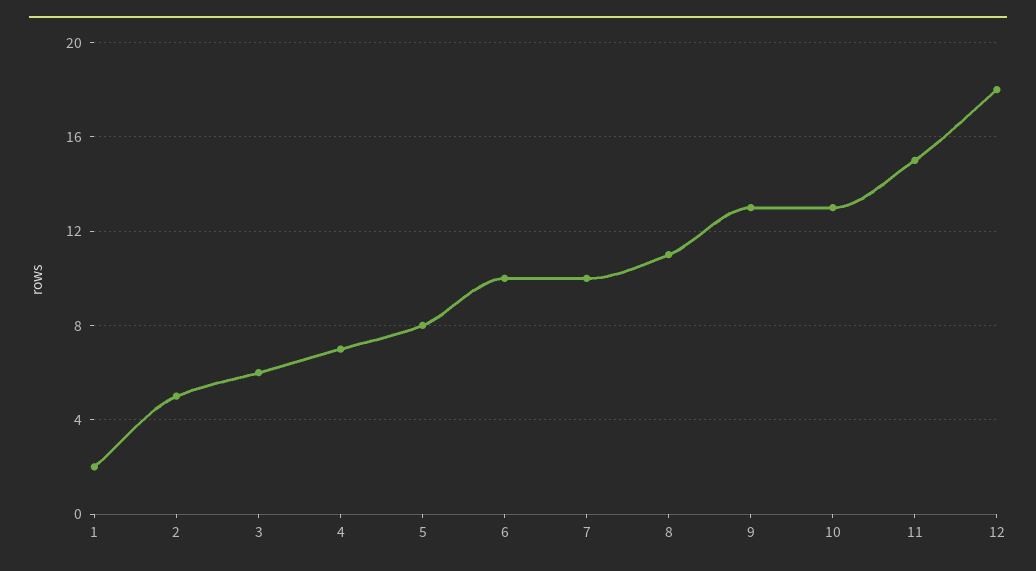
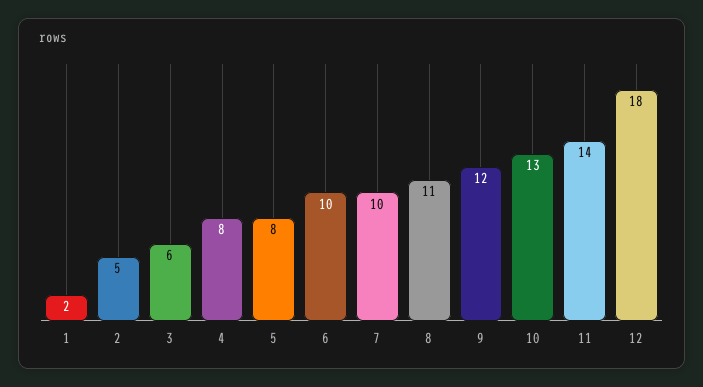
4: 7 -> 8
9: 13 -> 12
11: 15 -> 14

